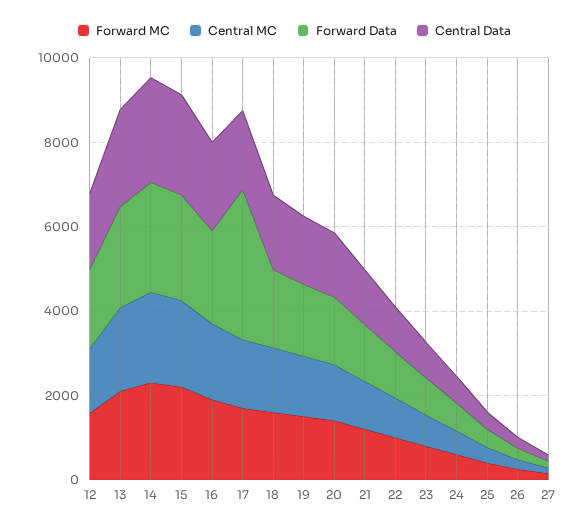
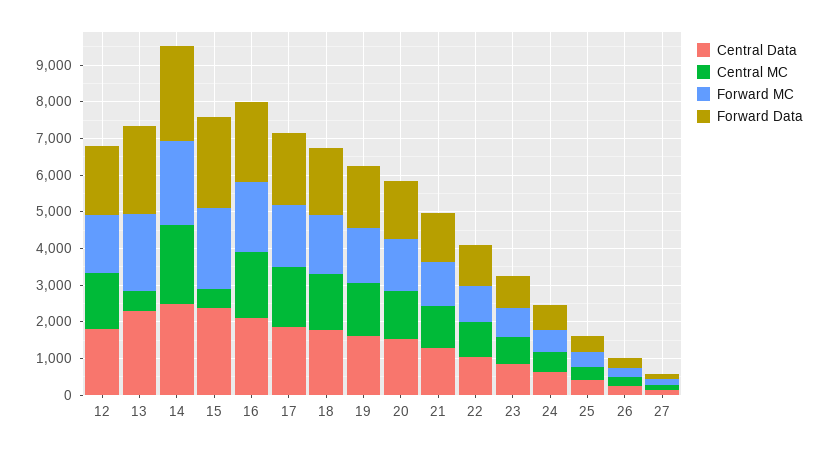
Central MC, 13: 2000 -> 500
Central MC, 15: 2000 -> 500
Forward Data, 17: 3500 -> 2000

